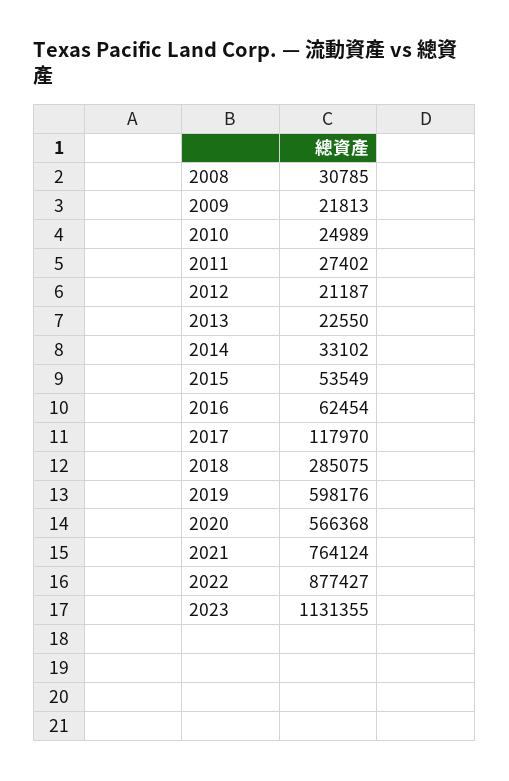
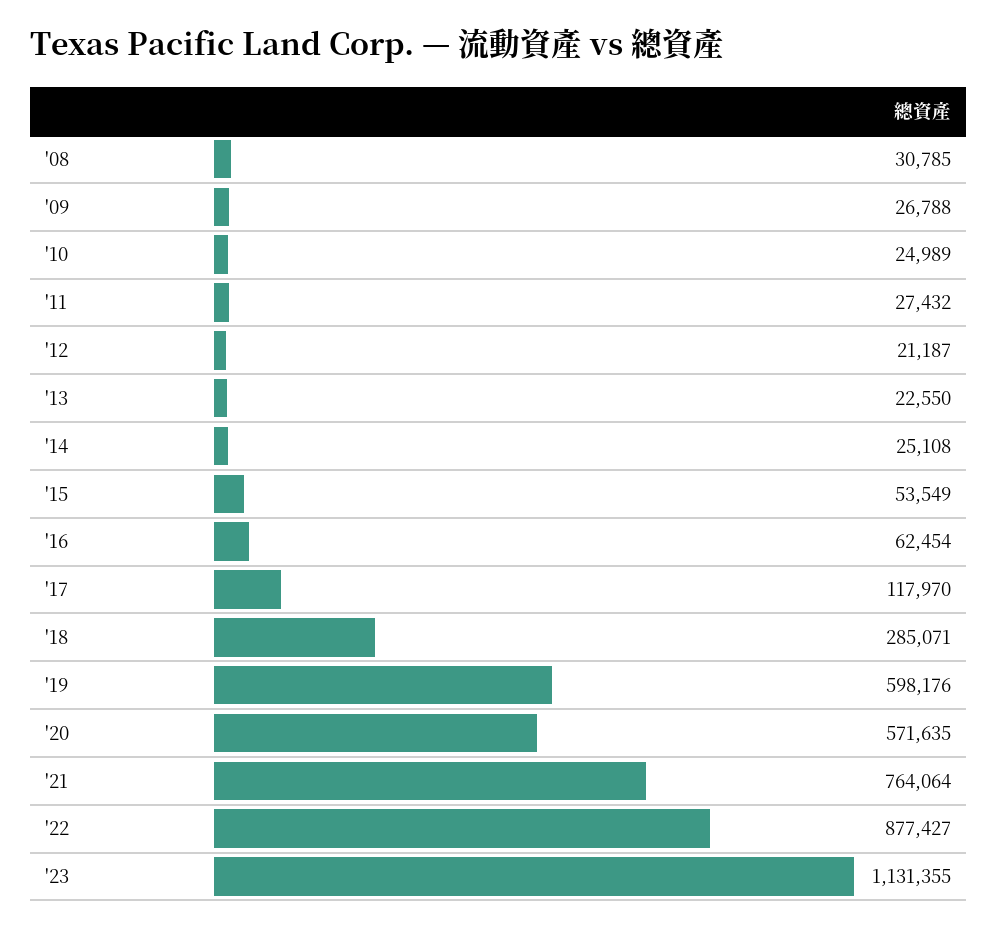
2009: 21813 -> 26788
2011: 27402 -> 27432
2014: 33102 -> 25108
2018: 285075 -> 285071
2020: 566368 -> 571635
2021: 764124 -> 764064

